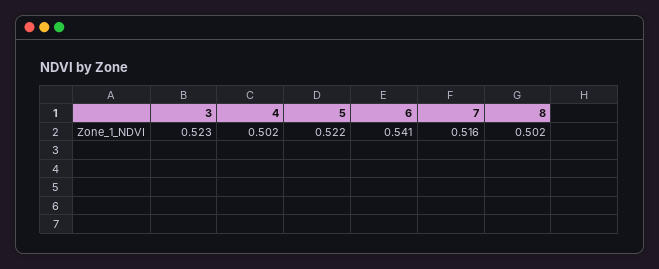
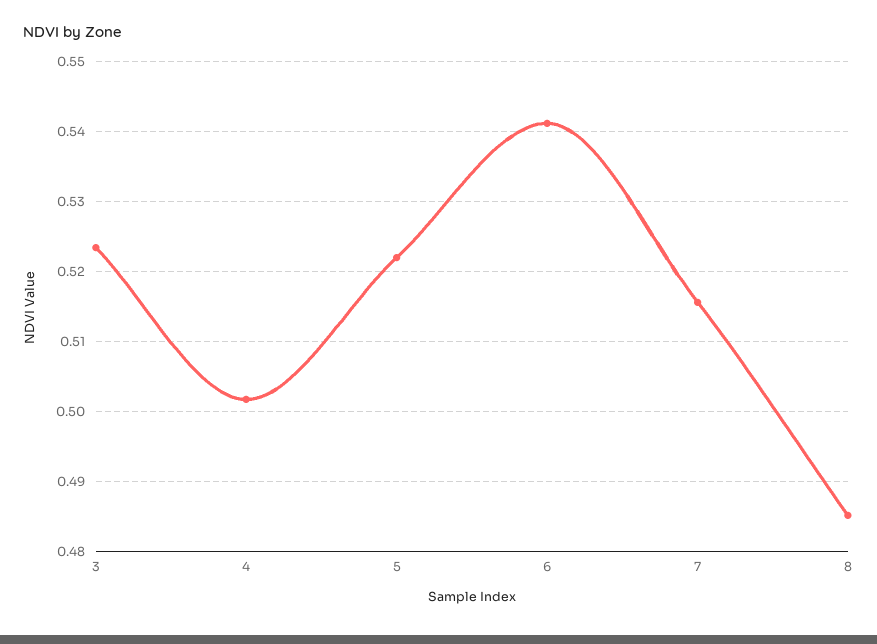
8: 0.502 -> 0.485

